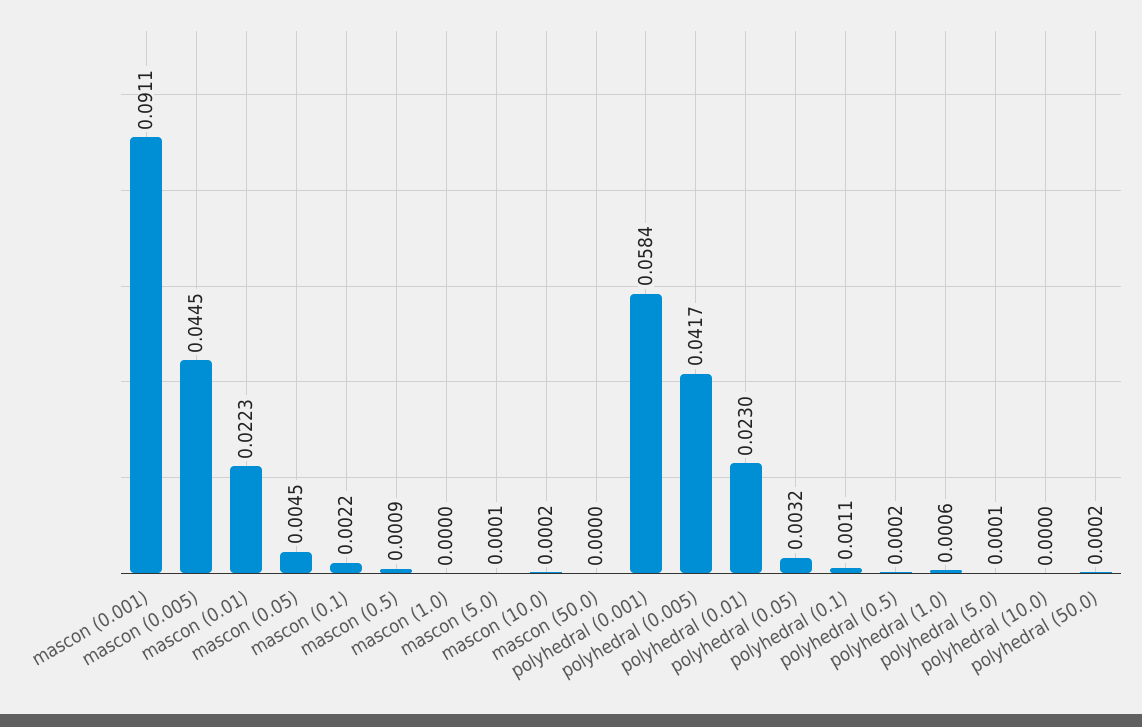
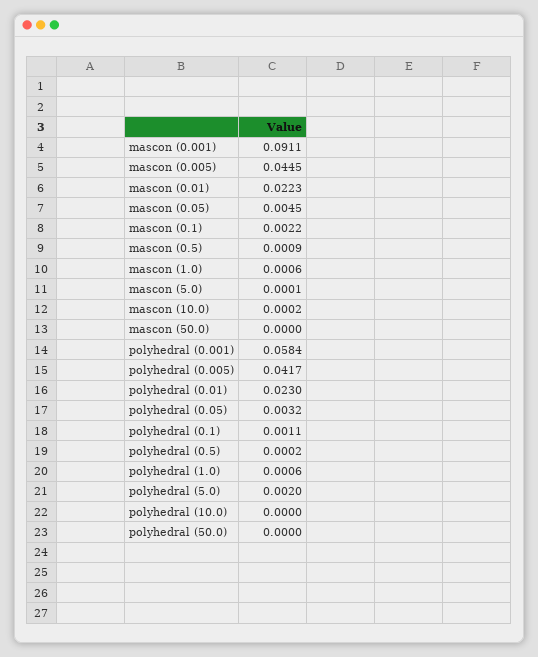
mascon (1.0): 0 -> 0.0006
polyhedral (5.0): 0.0001 -> 0.002
polyhedral (50.0): 0.0002 -> 0

